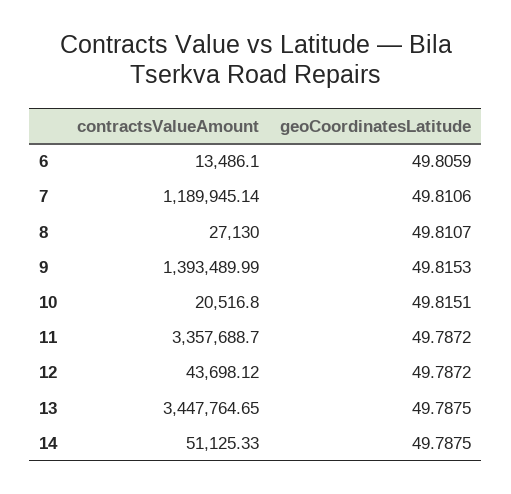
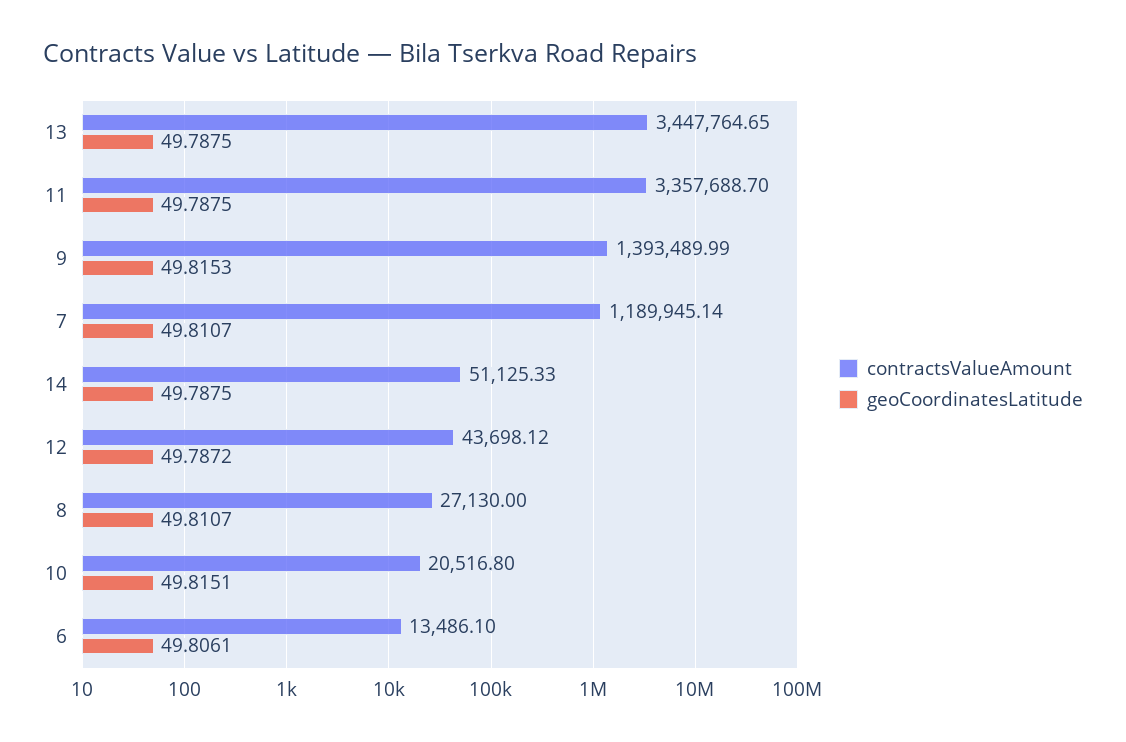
geoCoordinatesLatitude, 6: 49.8059 -> 49.8061
geoCoordinatesLatitude, 7: 49.8106 -> 49.8107
geoCoordinatesLatitude, 11: 49.7872 -> 49.7875

